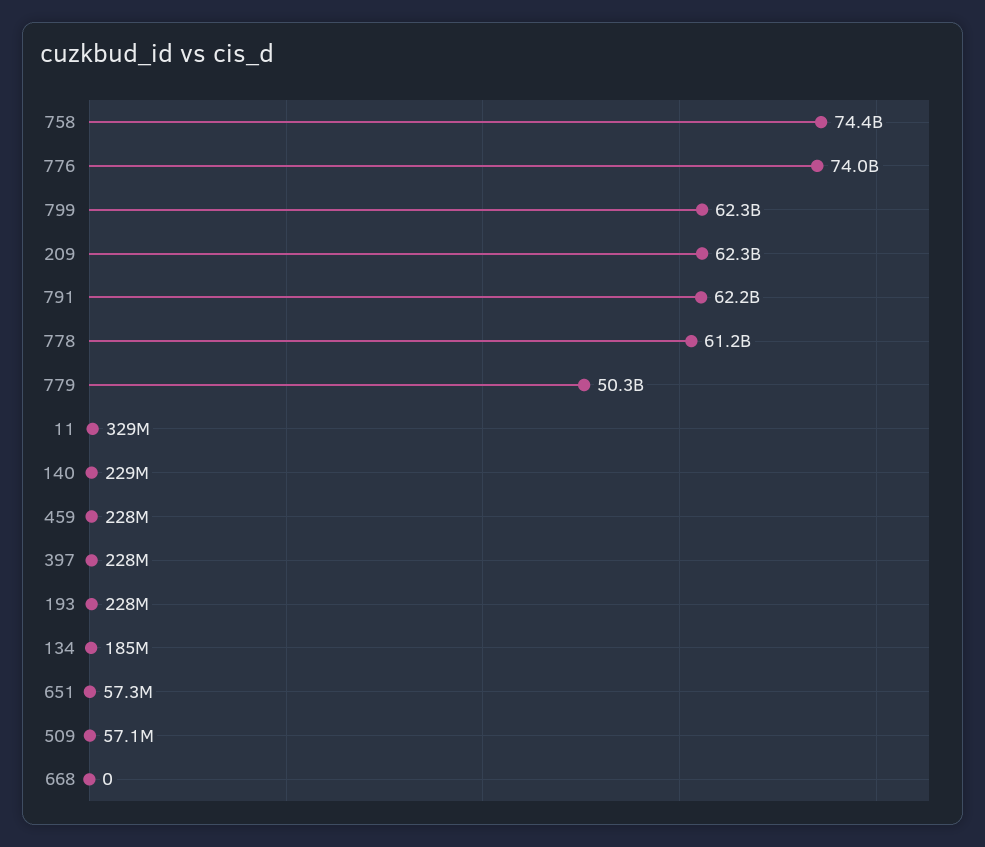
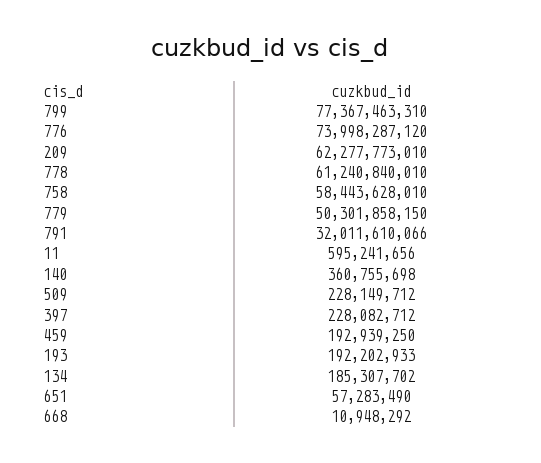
758: 74400000000 -> 58443628010
799: 62300000000 -> 77367463310
791: 62200000000 -> 32011610066
11: 329000000 -> 595241656
140: 229000000 -> 360755698
459: 228000000 -> 192939250
193: 228000000 -> 192202933
509: 57100000 -> 228149712
668: 0 -> 10948292

